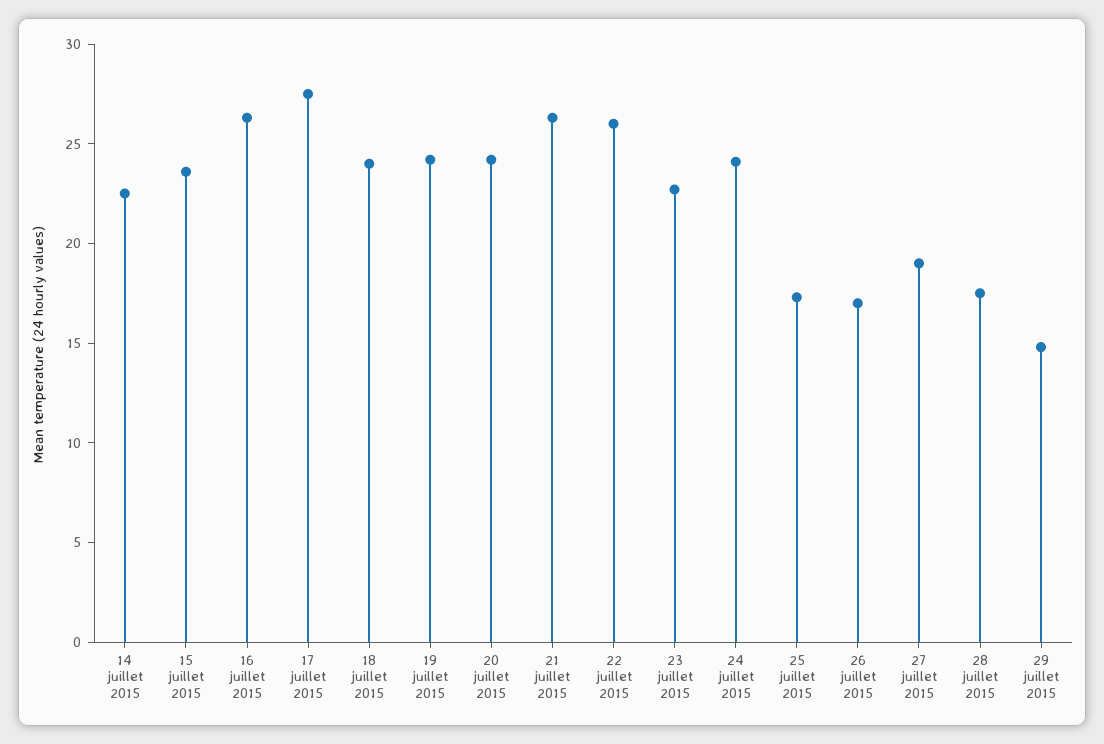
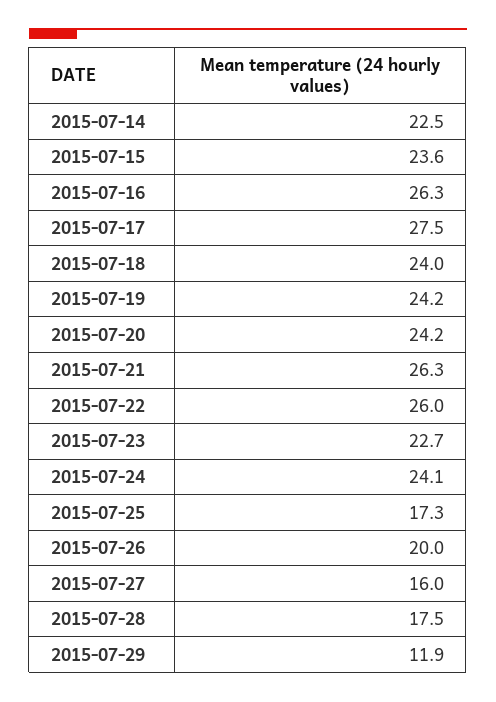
26 juillet 2015: 17 -> 20
27 juillet 2015: 19 -> 16
29 juillet 2015: 15 -> 11.9

